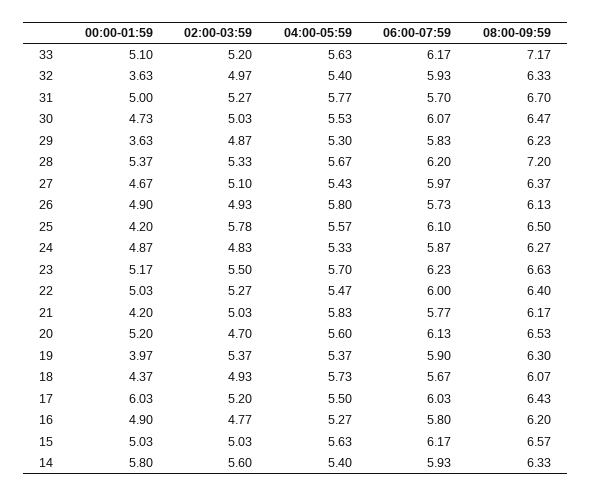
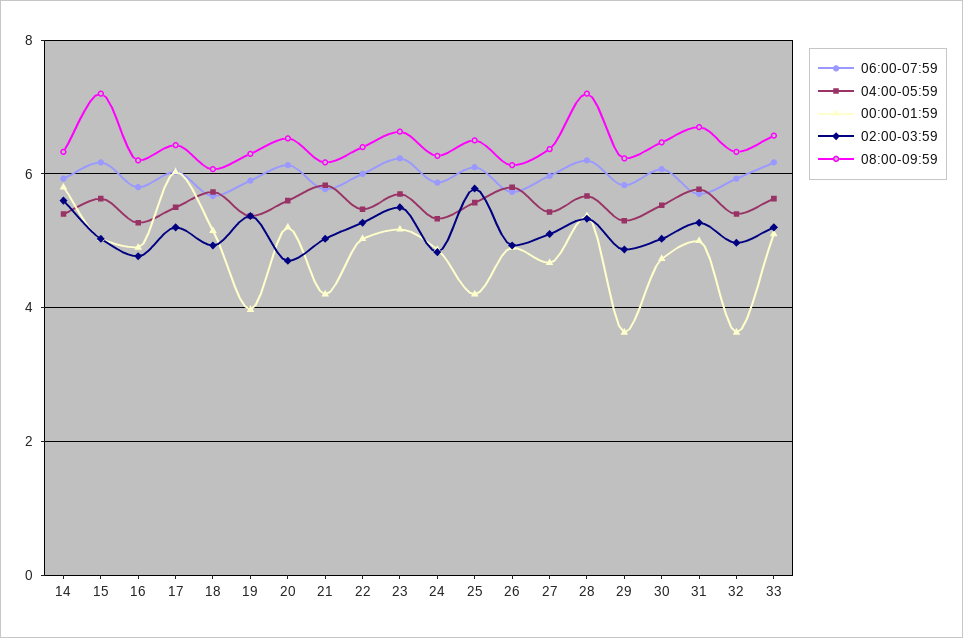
08:00-09:59, 33: 7.17 -> 6.6
00:00-01:59, 18: 4.37 -> 5.2
08:00-09:59, 15: 6.57 -> 7.2

